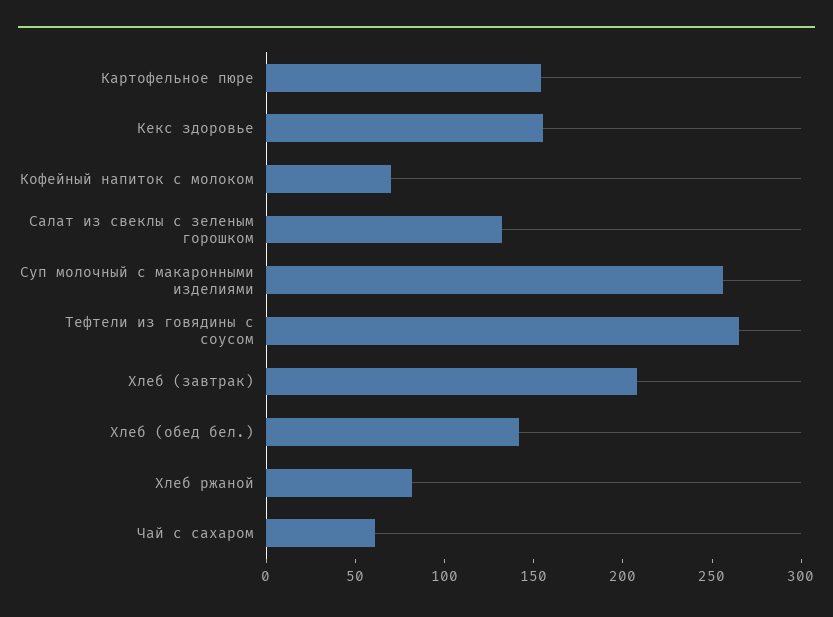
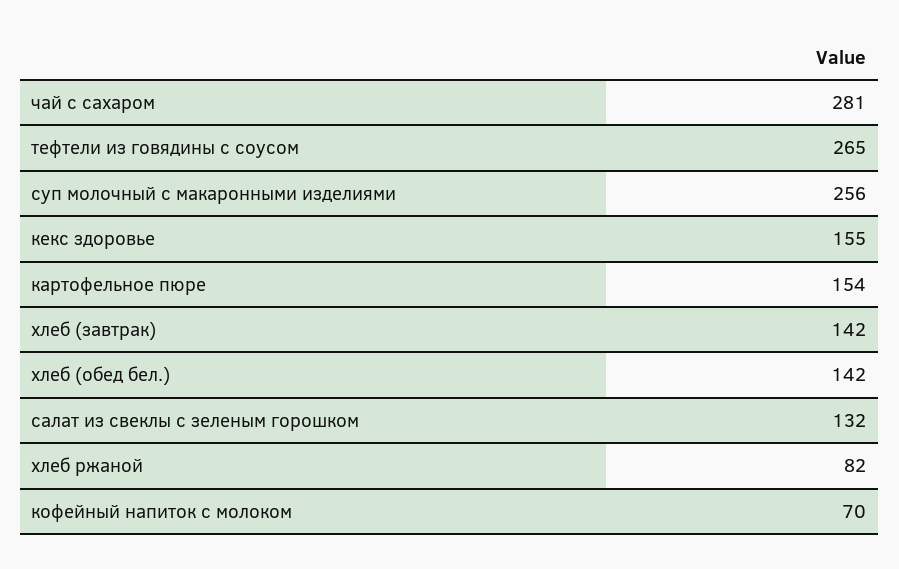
Хлеб (завтрак): 210 -> 142
Чай с сахаром: 60 -> 281

